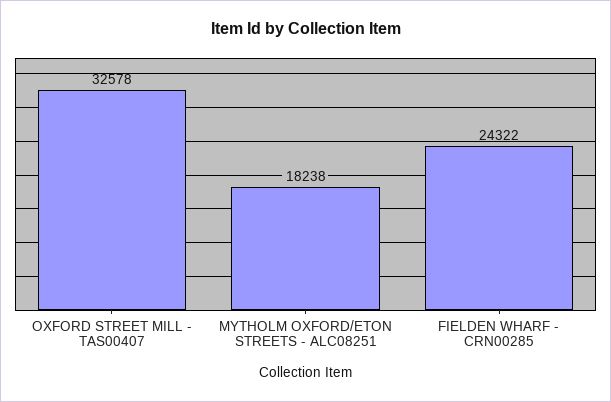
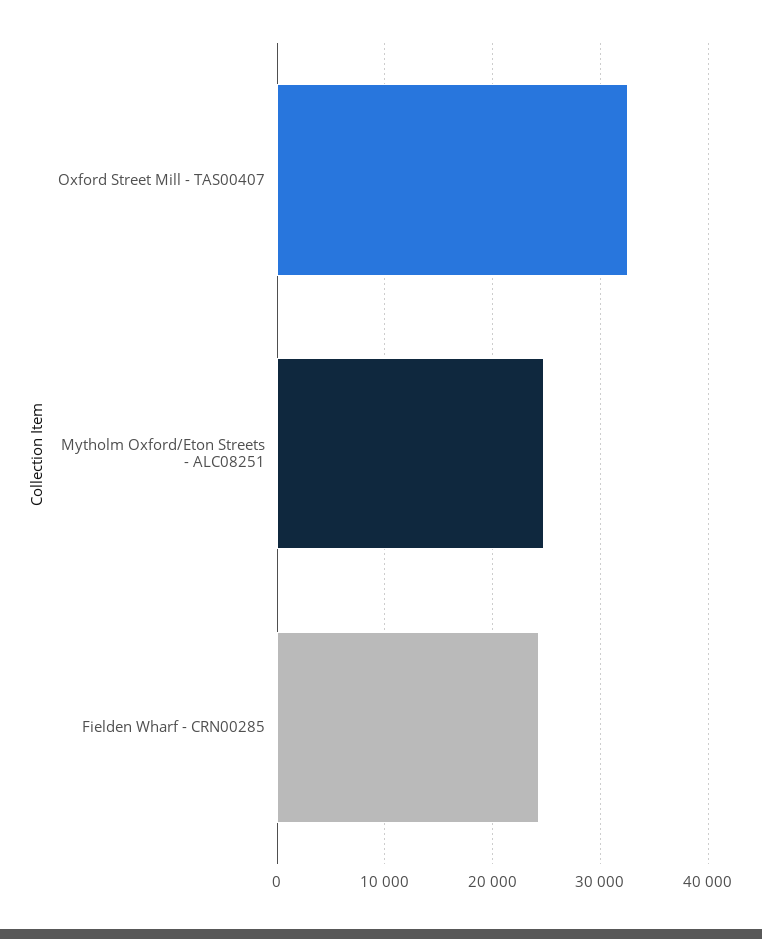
MYTHOLM OXFORD/ETON STREETS - ALC08251: 18238 -> 25000

